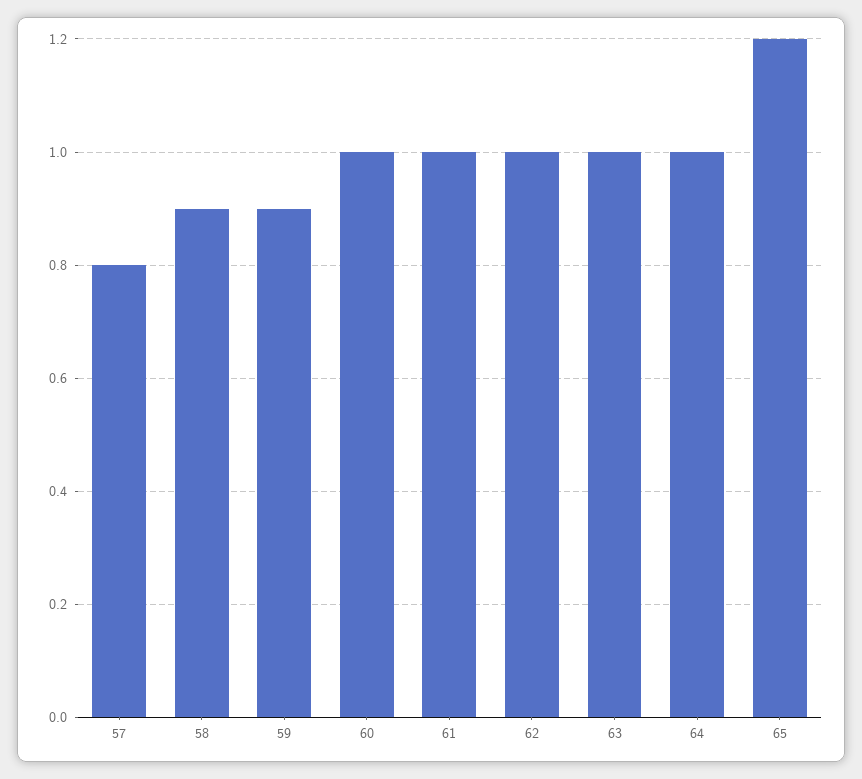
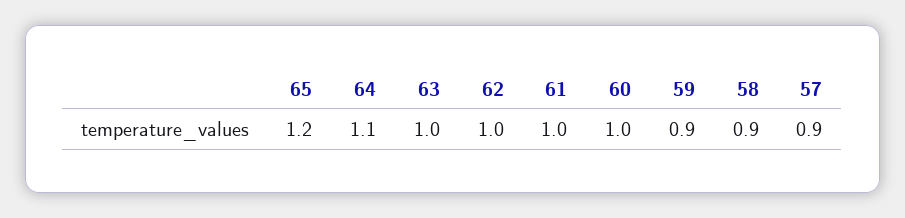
57: 0.8 -> 0.9
64: 1 -> 1.1

